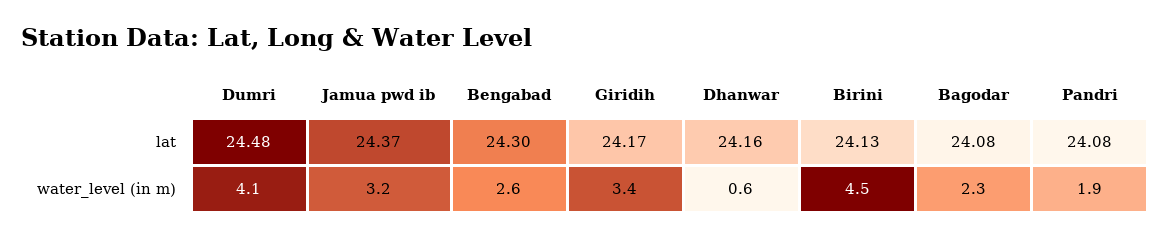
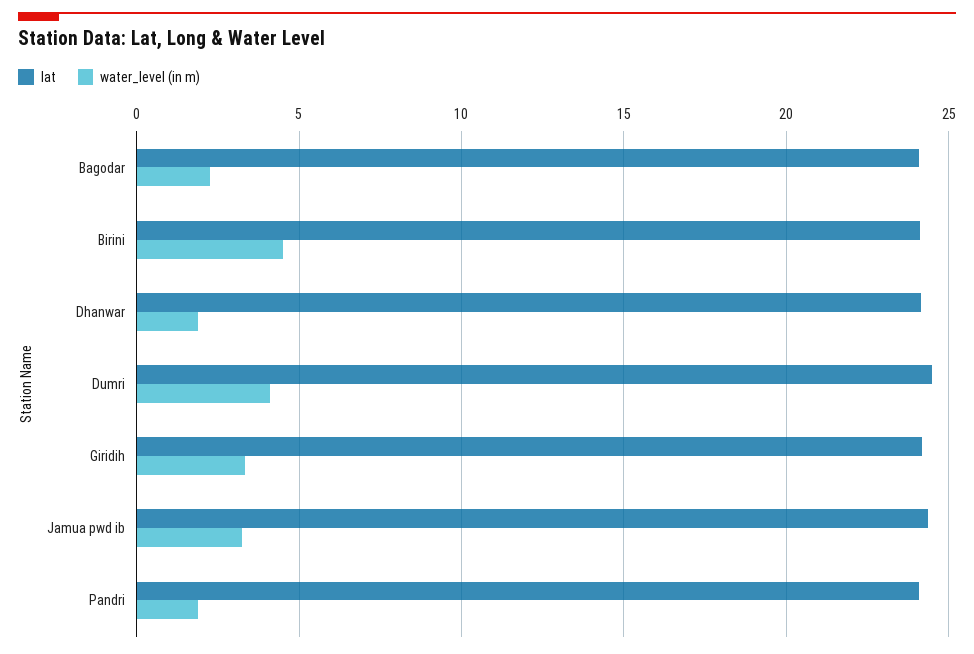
lat, Bengabad: 24.3 -> none
water_level (in m), Bengabad: 2.6 -> none
water_level (in m), Dhanwar: 0.6 -> 2

